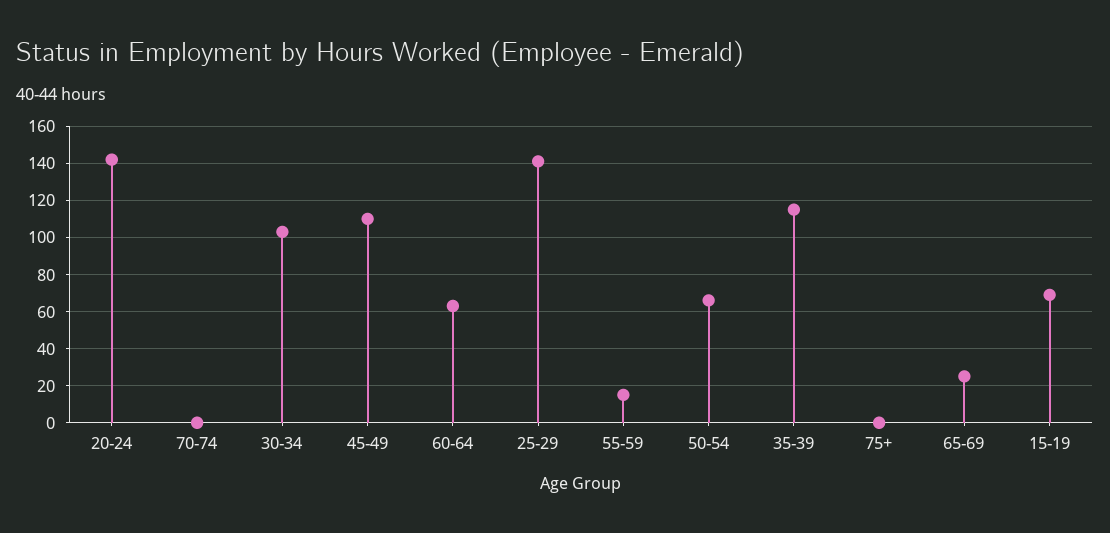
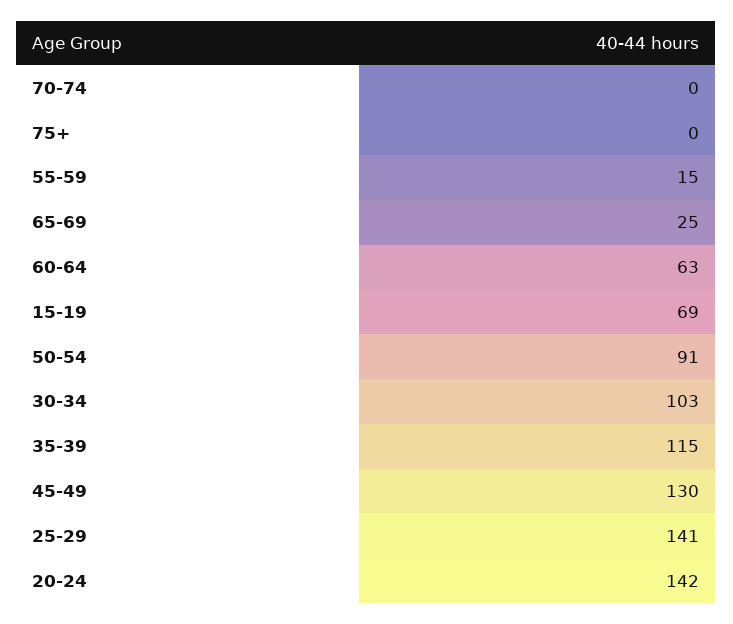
45-49: 110 -> 130
50-54: 65 -> 91

